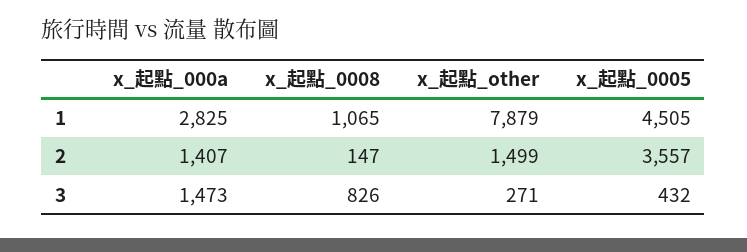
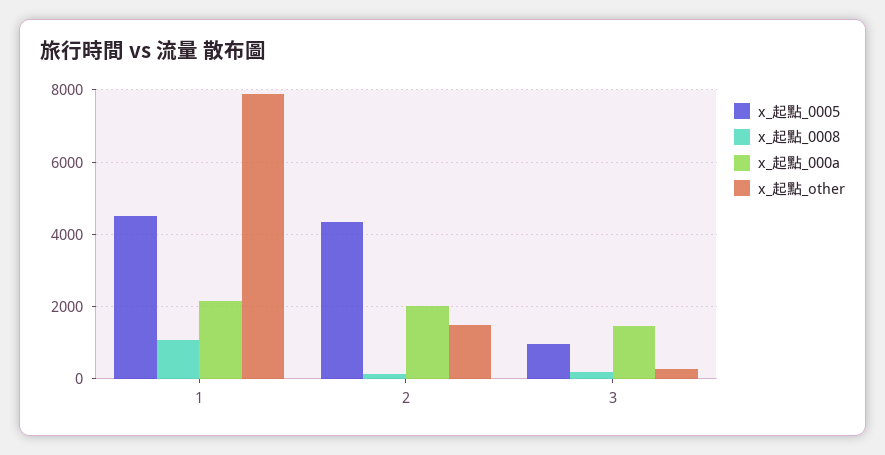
x_起點_000a, 1: 2825 -> 2200
x_起點_000a, 2: 1407 -> 2000
x_起點_0005, 2: 3557 -> 4400
x_起點_0008, 3: 826 -> 200
x_起點_0005, 3: 432 -> 1000

